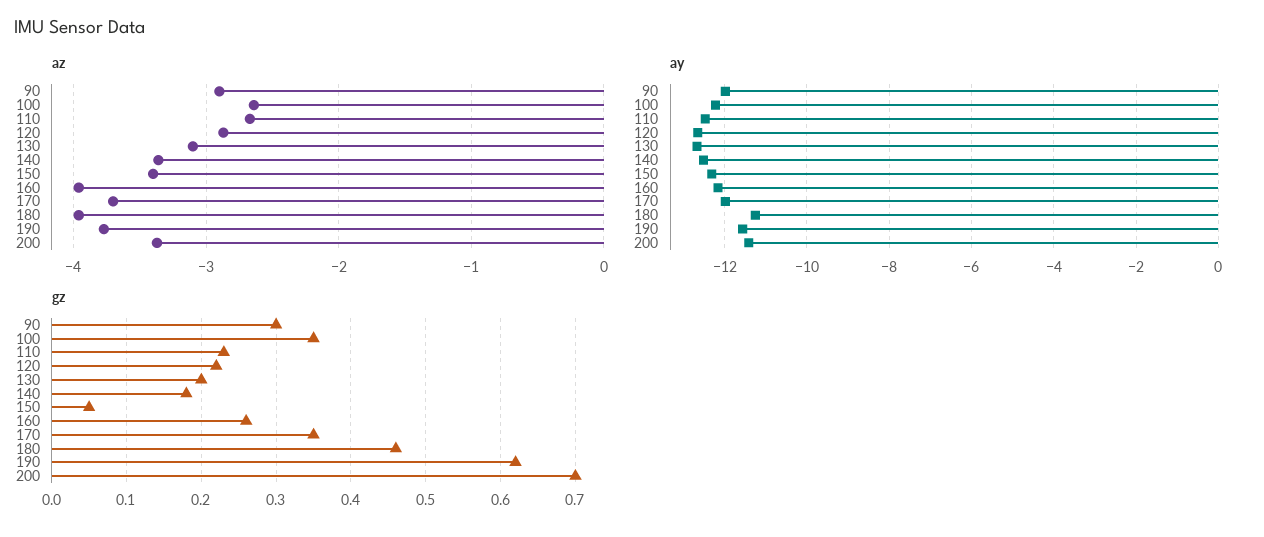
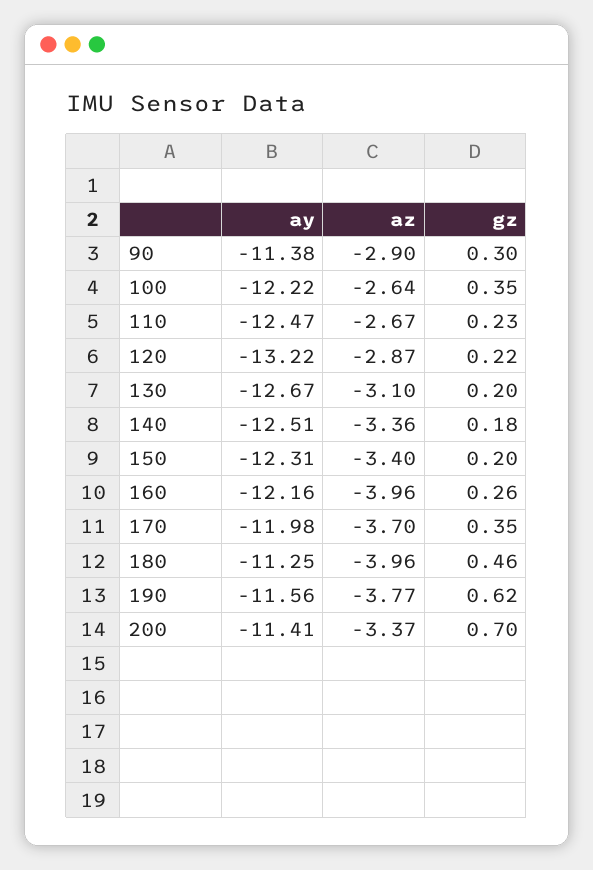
ay, 90: -12 -> -11.38
ay, 120: -12.6 -> -13.22
gz, 150: 0.05 -> 0.2

